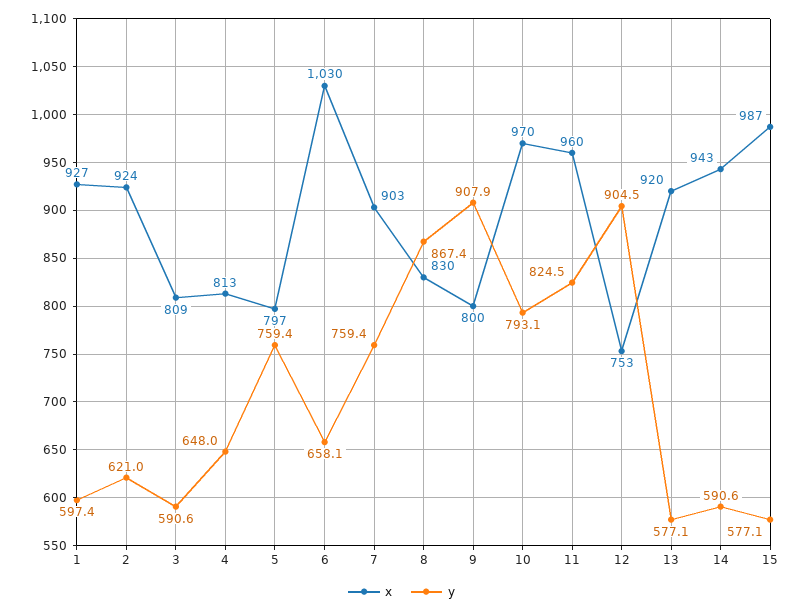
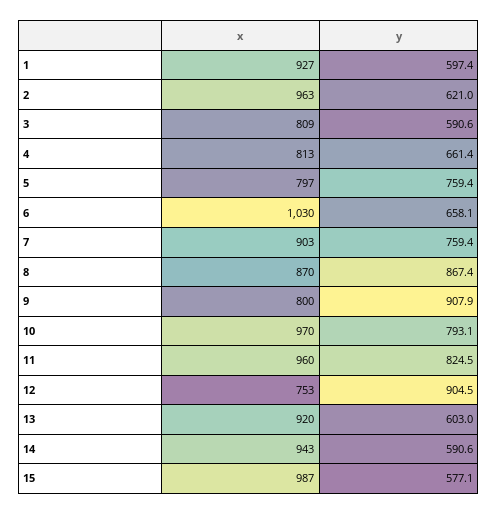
x, 2: 924 -> 963
y, 4: 648 -> 661.4
x, 8: 830 -> 870
y, 13: 577.1 -> 603

